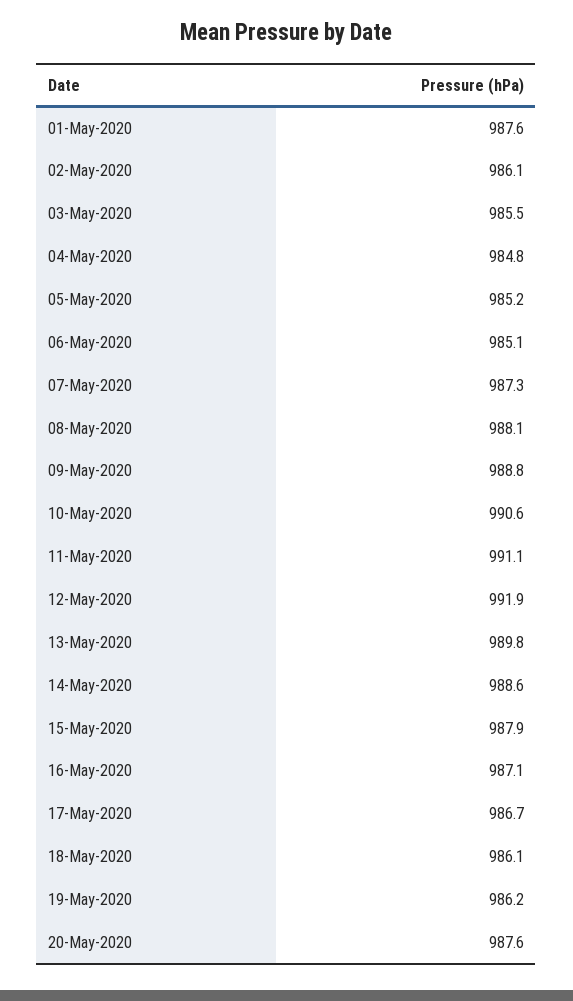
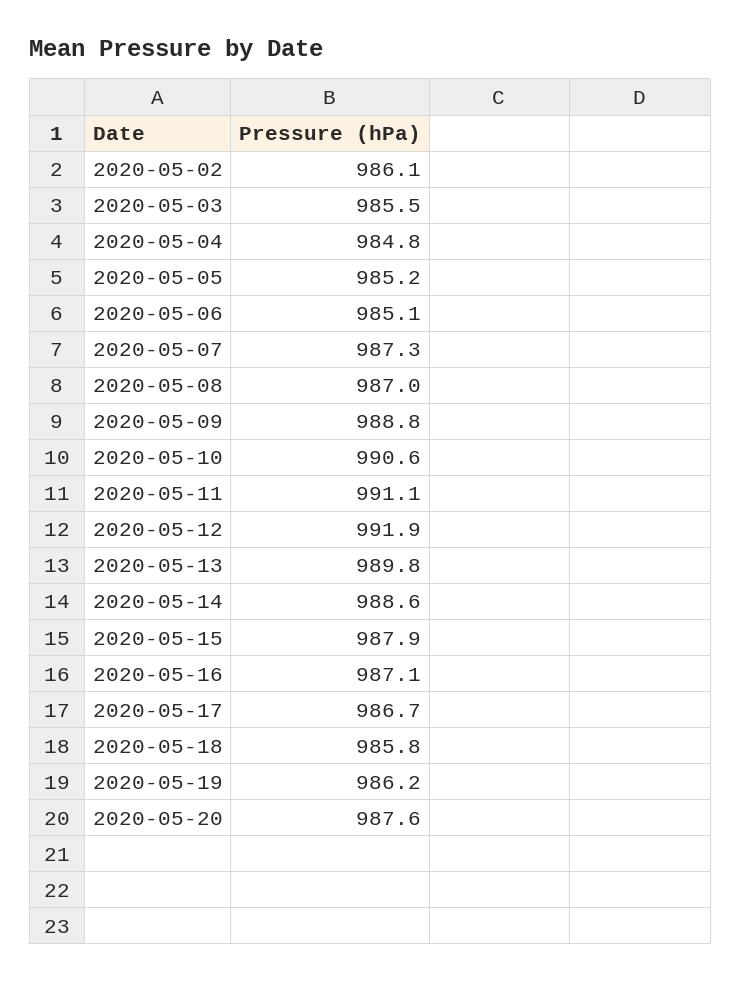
01-May-2020: 987.6 -> none
08-May-2020: 988.1 -> 987
18-May-2020: 986.1 -> 985.8

